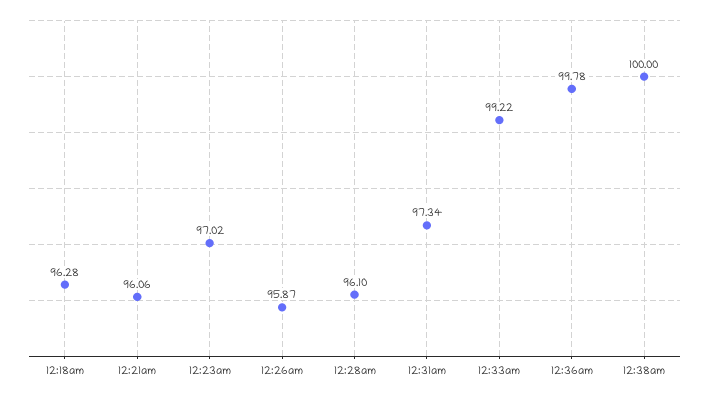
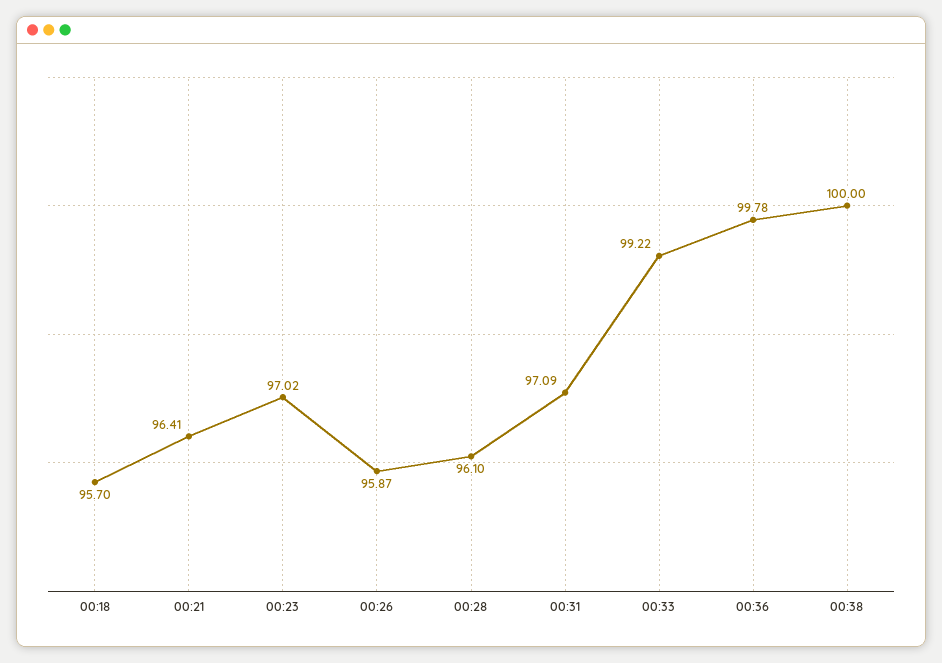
12:18am: 96.28 -> 95.7
12:21am: 96.06 -> 96.41
12:31am: 97.34 -> 97.09

